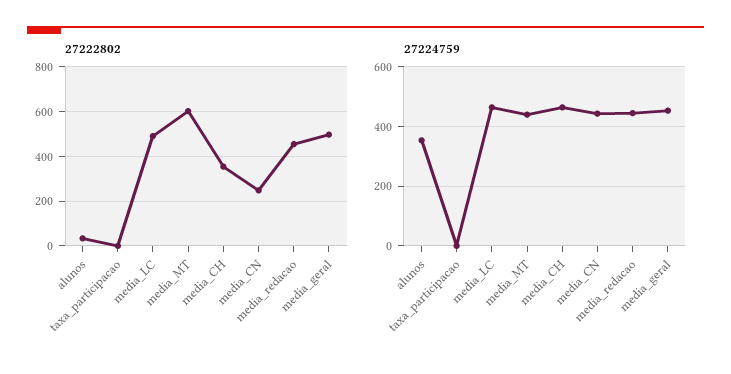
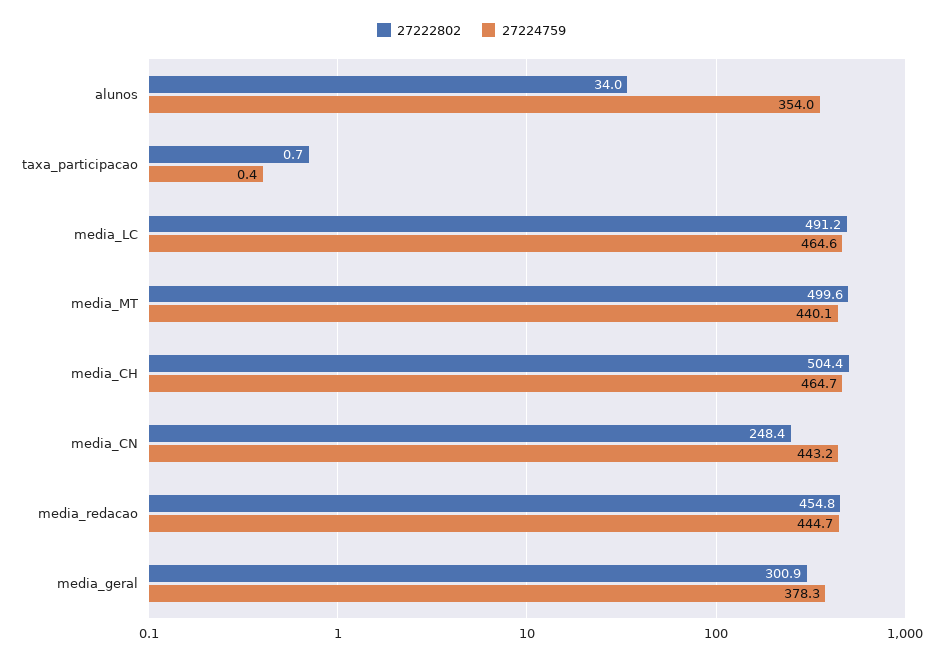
27222802, media_MT: 600 -> 499.6
27222802, media_CH: 350 -> 504.4
27222802, media_geral: 500 -> 300.9
27224759, media_geral: 450 -> 378.3

